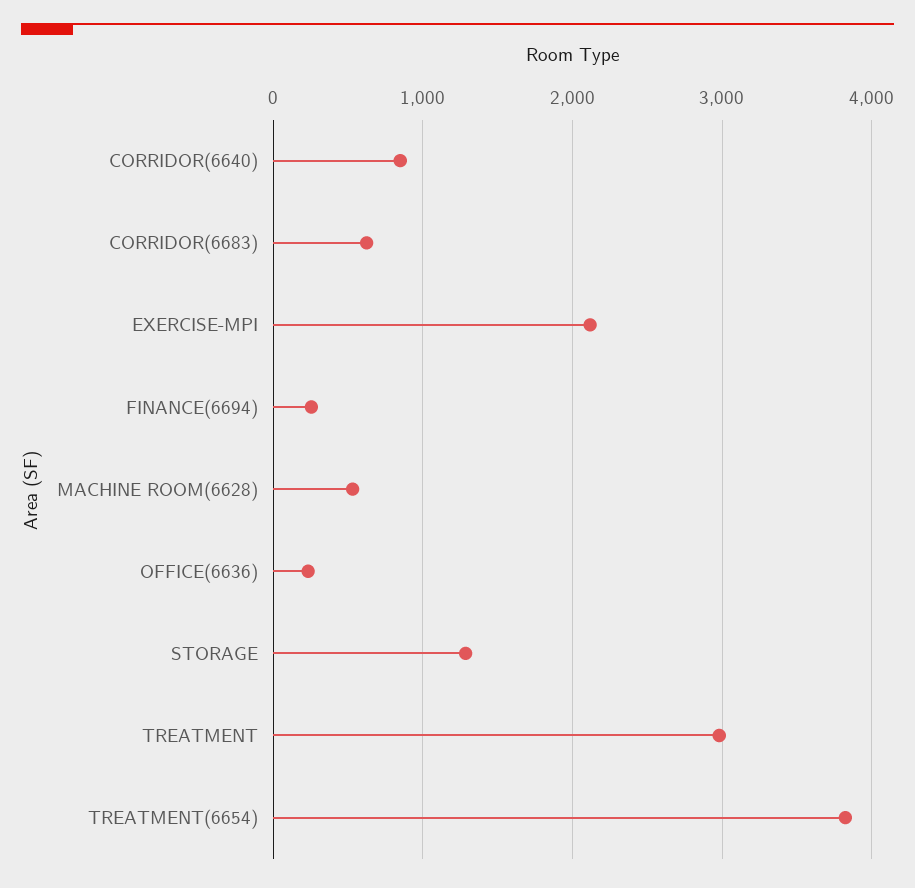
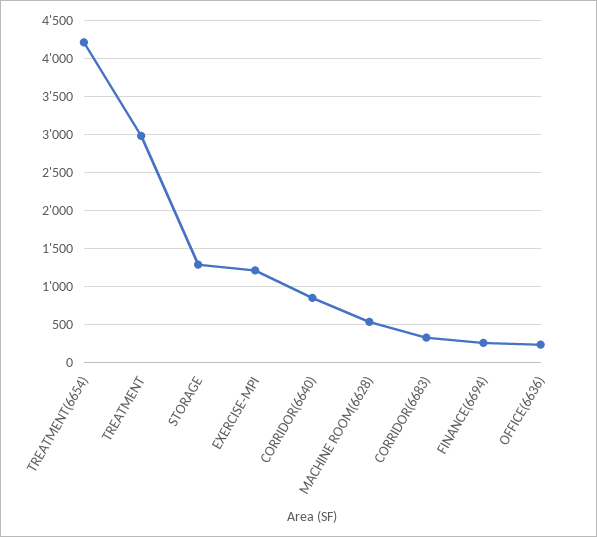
CORRIDOR(6683): 600 -> 300
EXERCISE-MPI: 2100 -> 1200
TREATMENT(6654): 3800 -> 4200

